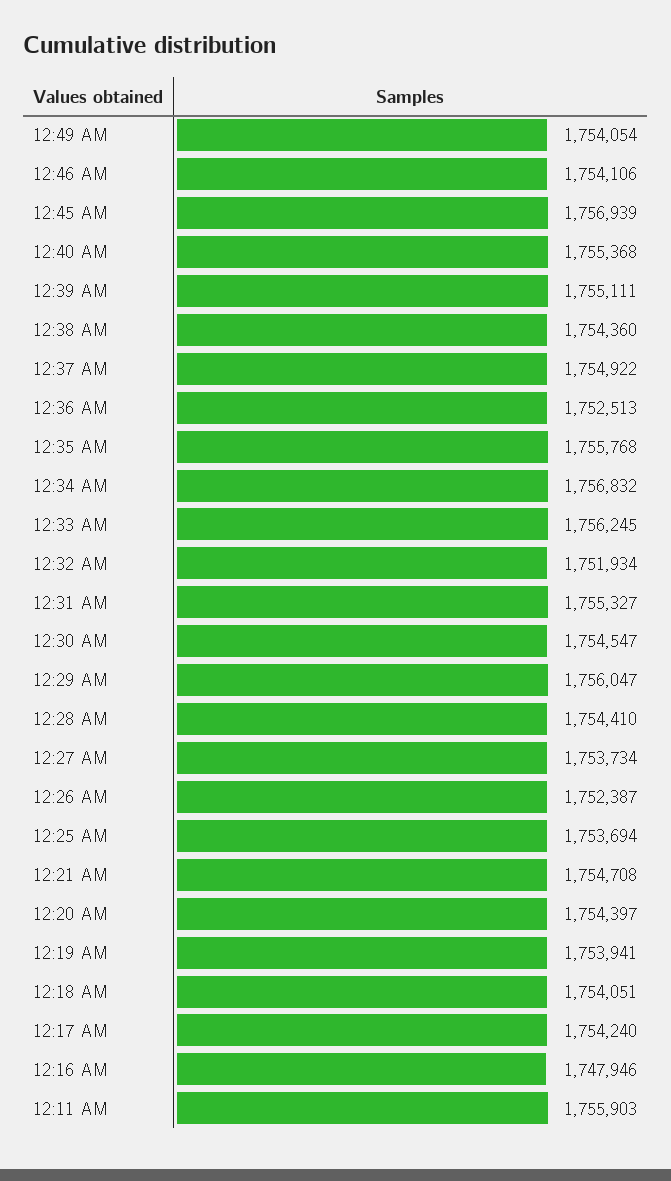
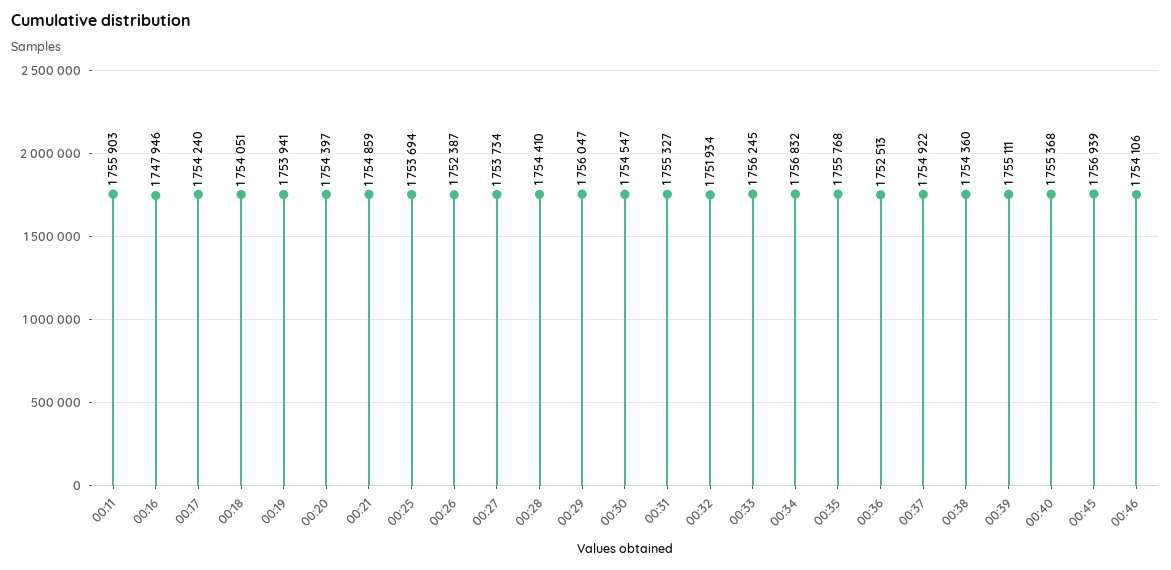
12:49 AM: 1754054 -> none
12:21 AM: 1754708 -> 1754859

